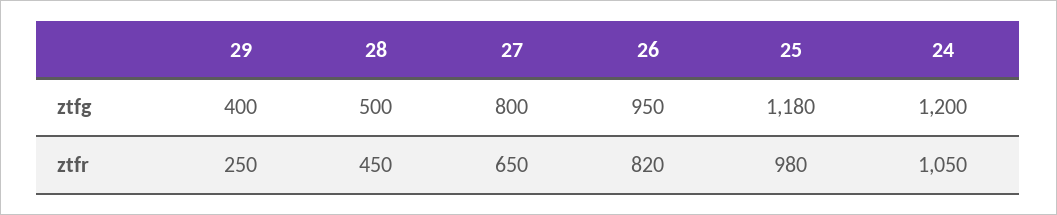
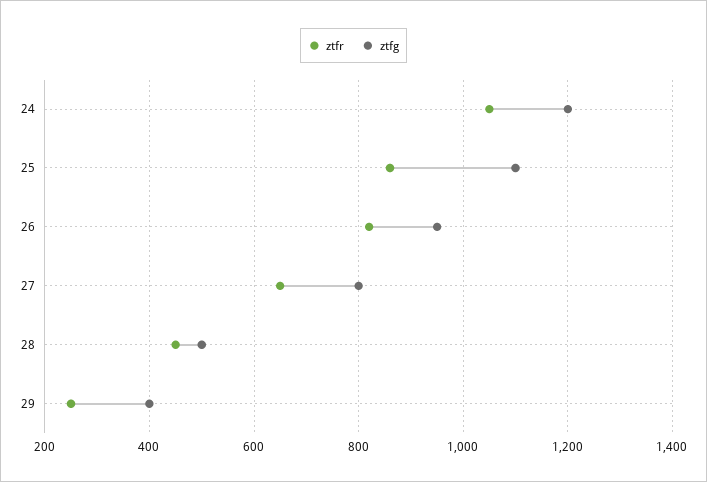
ztfg, 25: 1180 -> 1100
ztfr, 25: 980 -> 860

